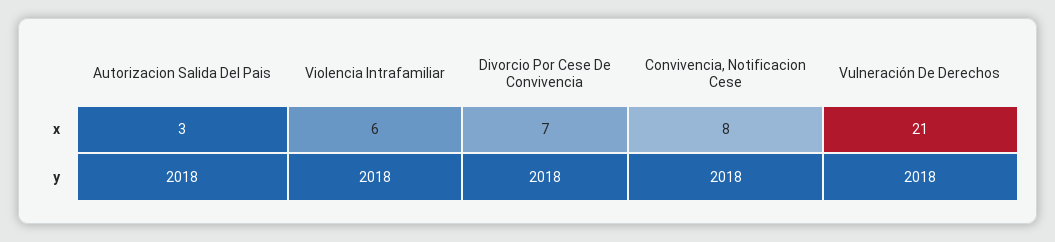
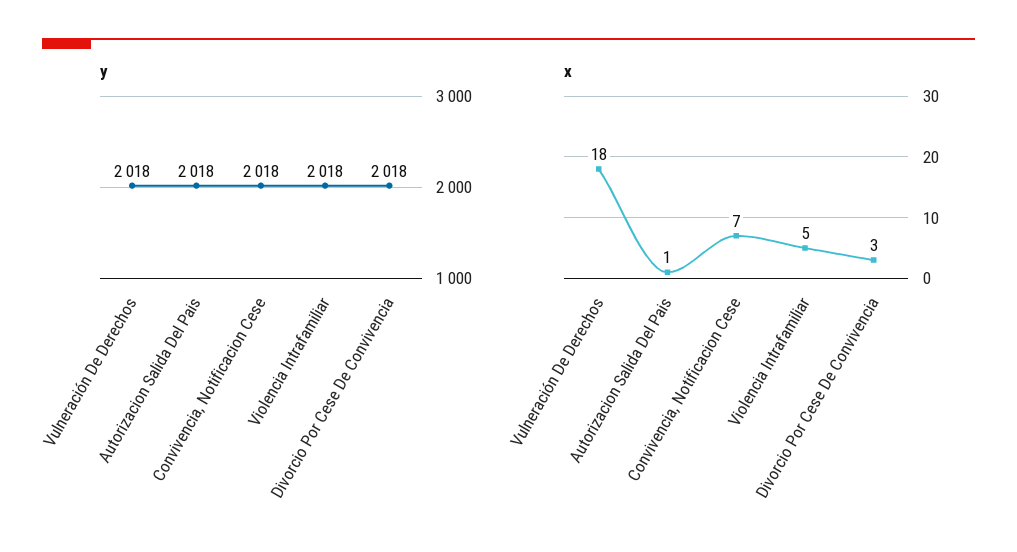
x, Autorizacion Salida Del Pais: 3 -> 1
x, Violencia Intrafamiliar: 6 -> 5
x, Divorcio Por Cese De Convivencia: 7 -> 3
x, Convivencia, Notificacion Cese: 8 -> 7
x, Vulneración De Derechos: 21 -> 18

